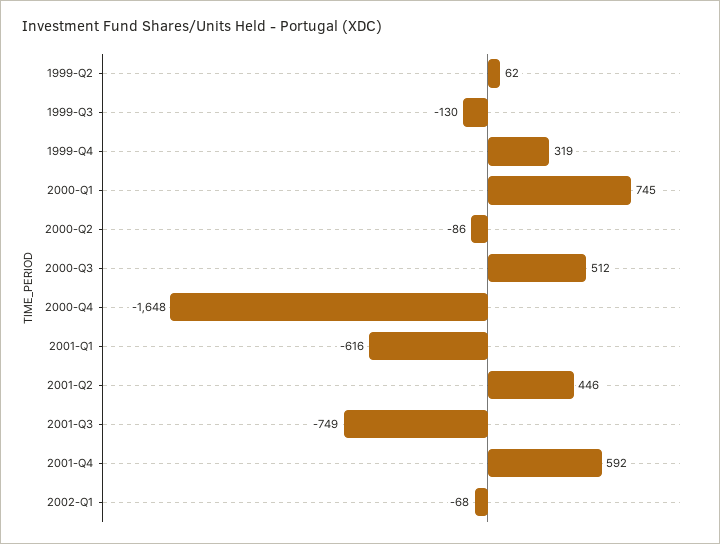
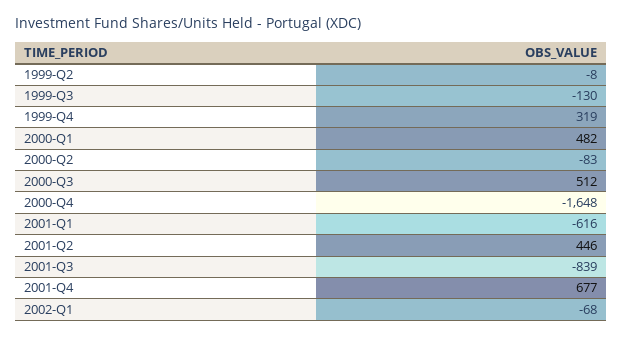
1999-Q2: 62 -> -8
2000-Q1: 745 -> 482
2000-Q2: -86 -> -83
2001-Q3: -749 -> -839
2001-Q4: 592 -> 677

